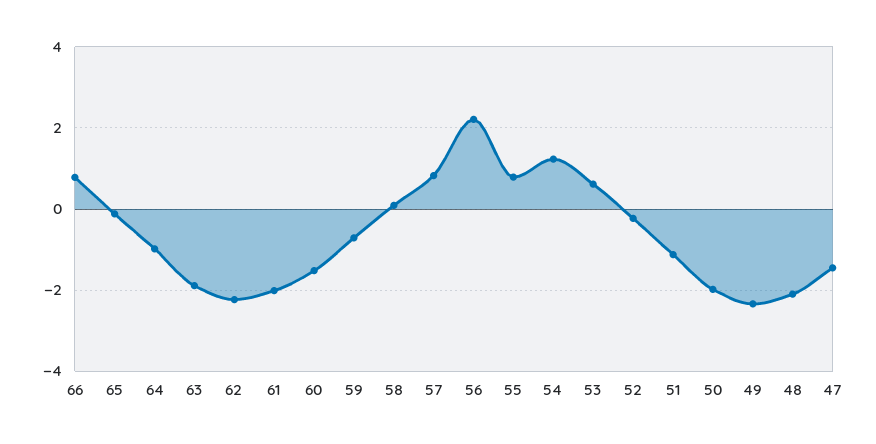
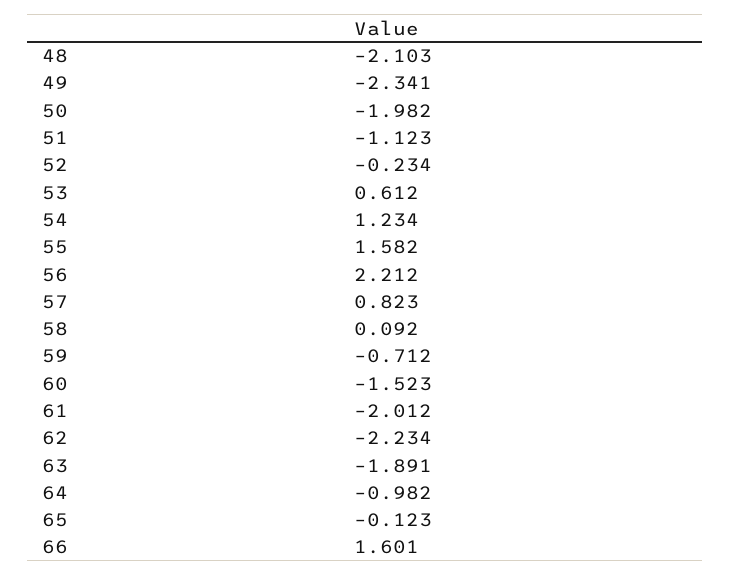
66: 0.8 -> 1.601
55: 0.8 -> 1.582
47: -1.4 -> none

